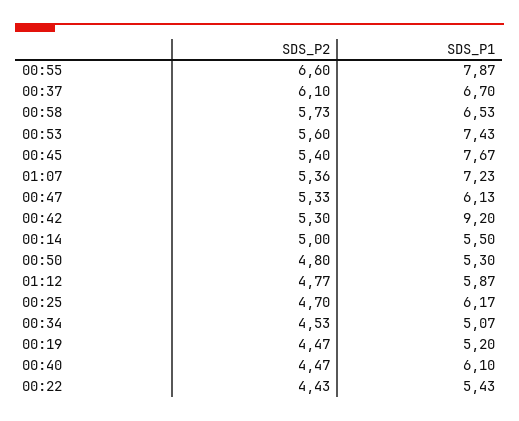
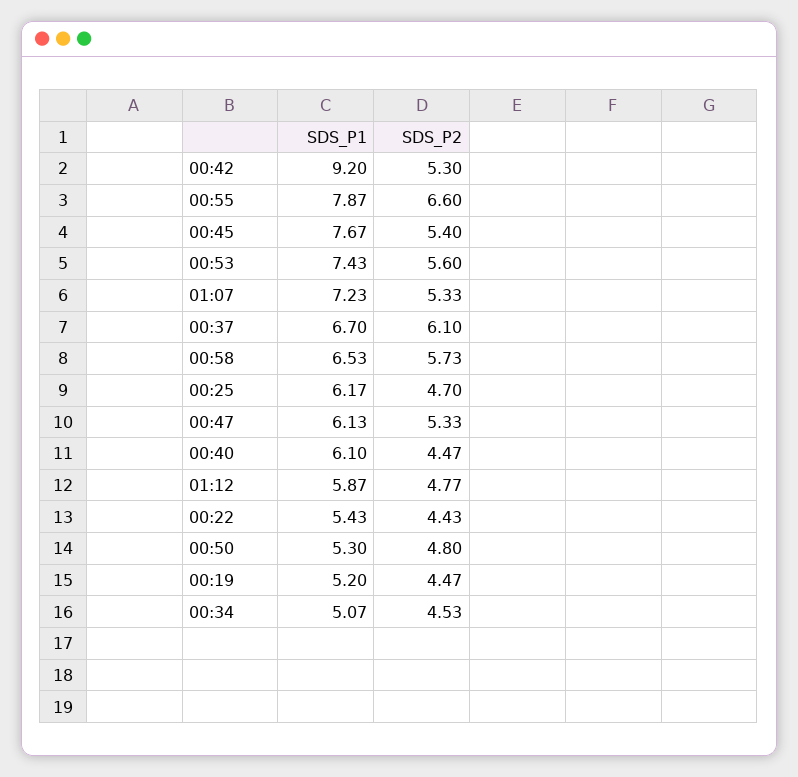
SDS_P2, 01:07: 5.36 -> 5.33
SDS_P2, 00:14: 5 -> none
SDS_P1, 00:14: 5.5 -> none

